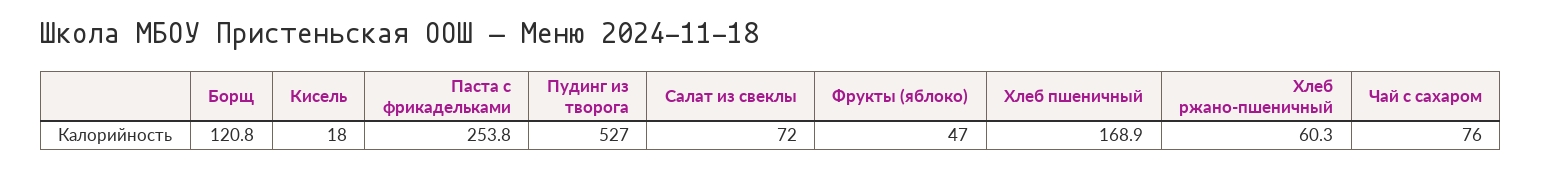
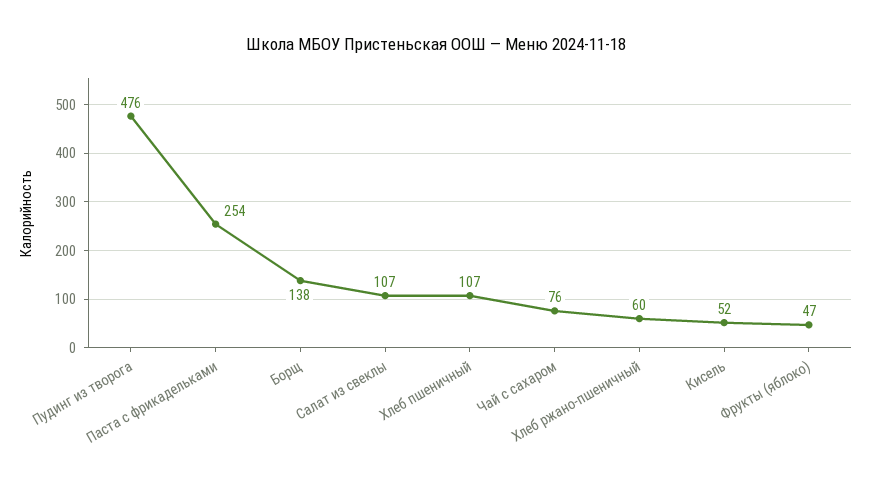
Борщ: 120.8 -> 138
Кисель: 18 -> 52
Пудинг из творога: 527 -> 476
Салат из свеклы: 72 -> 107
Хлеб пшеничный: 168.9 -> 107

